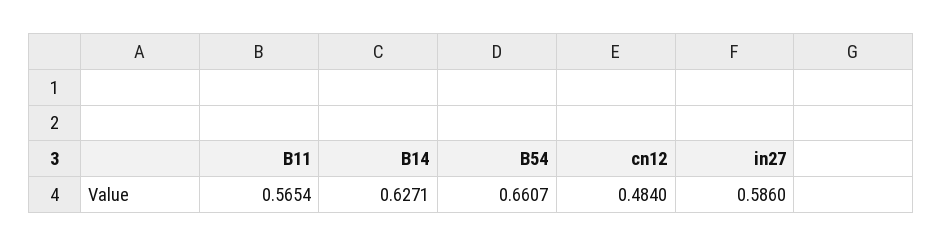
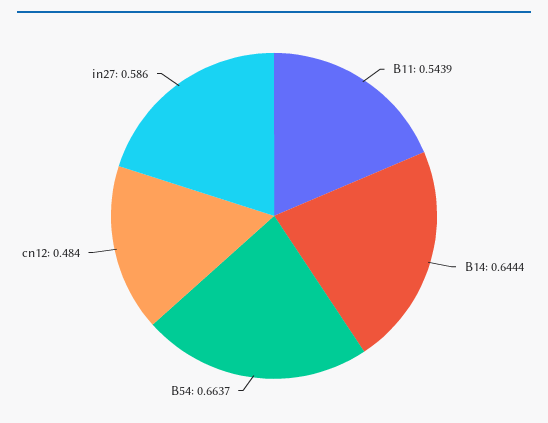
B11: 0.5654 -> 0.5439
B14: 0.6271 -> 0.6444
B54: 0.6607 -> 0.6637

